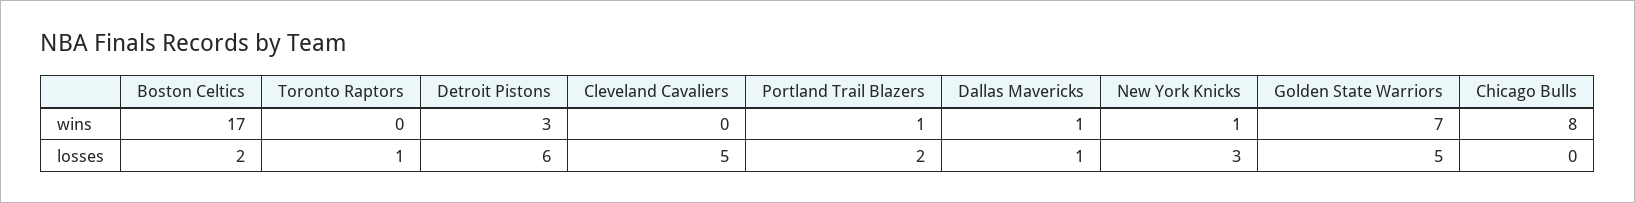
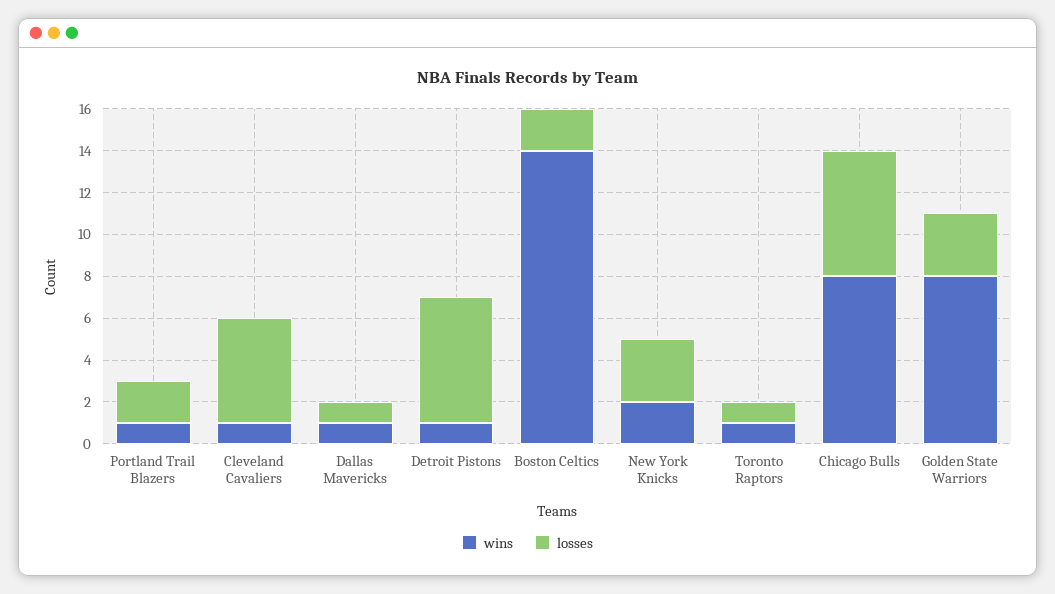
wins, Boston Celtics: 17 -> 14
wins, Toronto Raptors: 0 -> 1
wins, Detroit Pistons: 3 -> 1
wins, Cleveland Cavaliers: 0 -> 1
wins, New York Knicks: 1 -> 2
wins, Golden State Warriors: 7 -> 8
losses, Golden State Warriors: 5 -> 3
losses, Chicago Bulls: 0 -> 6

